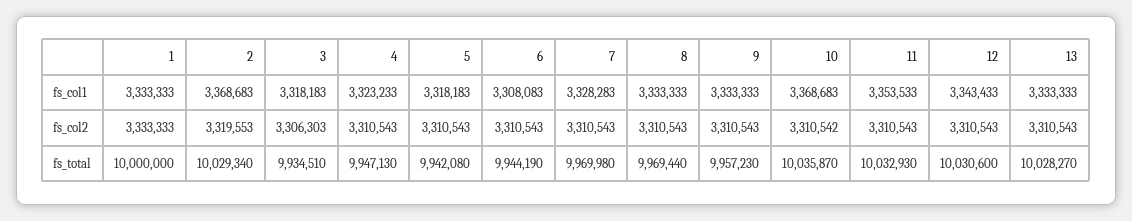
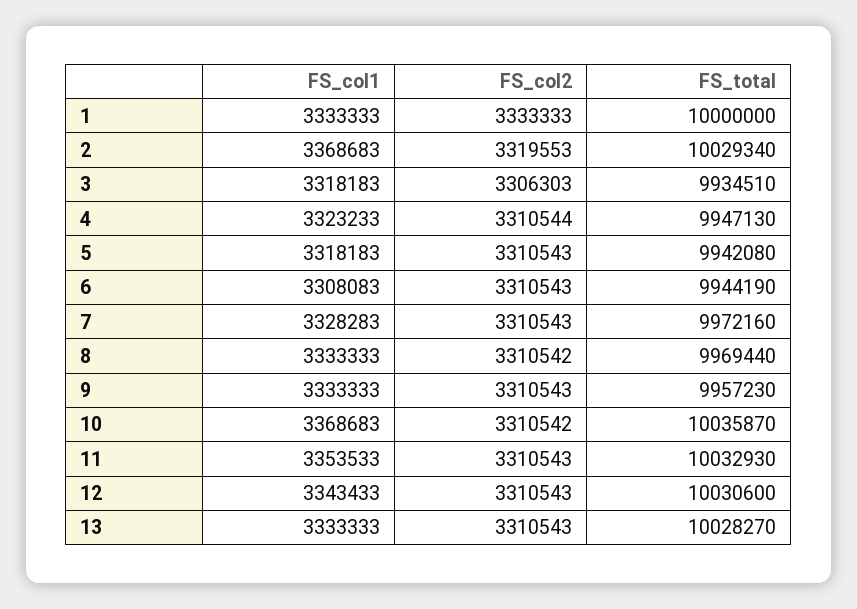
4, fs_col2: 3310543 -> 3310544
8, fs_col2: 3310543 -> 3310542
7, fs_total: 9969980 -> 9972160

